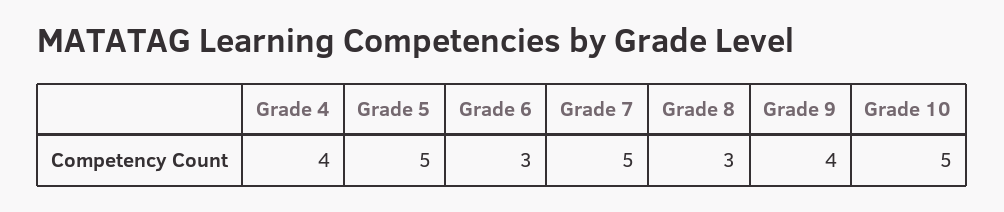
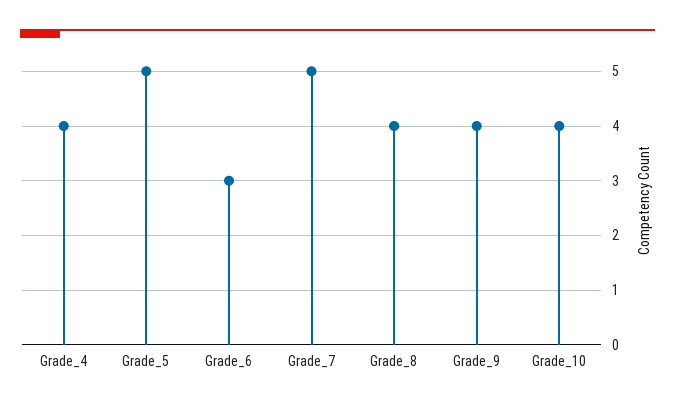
Grade 8: 3 -> 4
Grade 10: 5 -> 4

